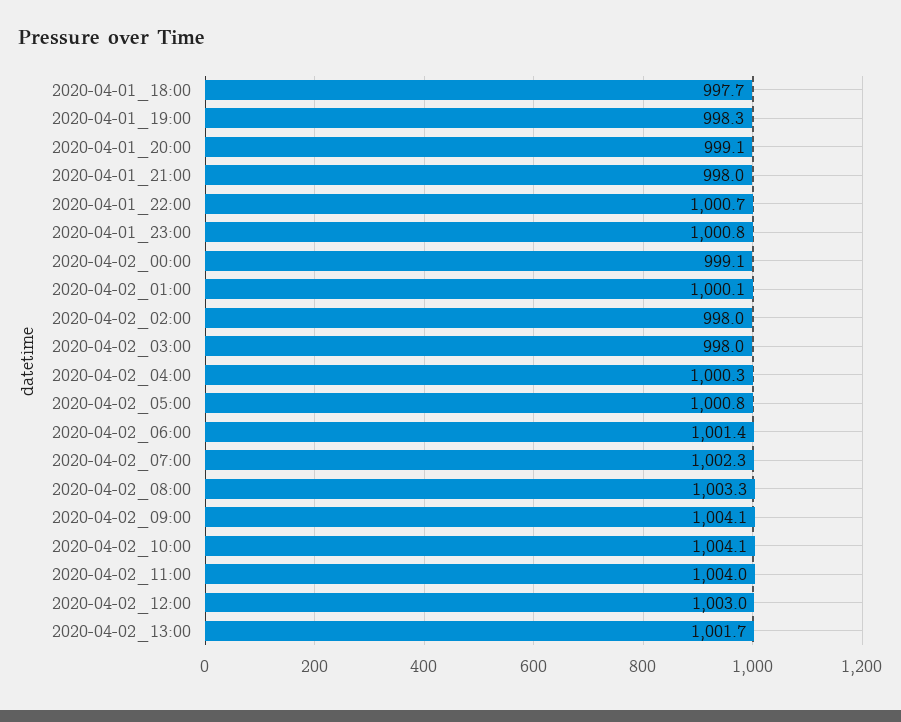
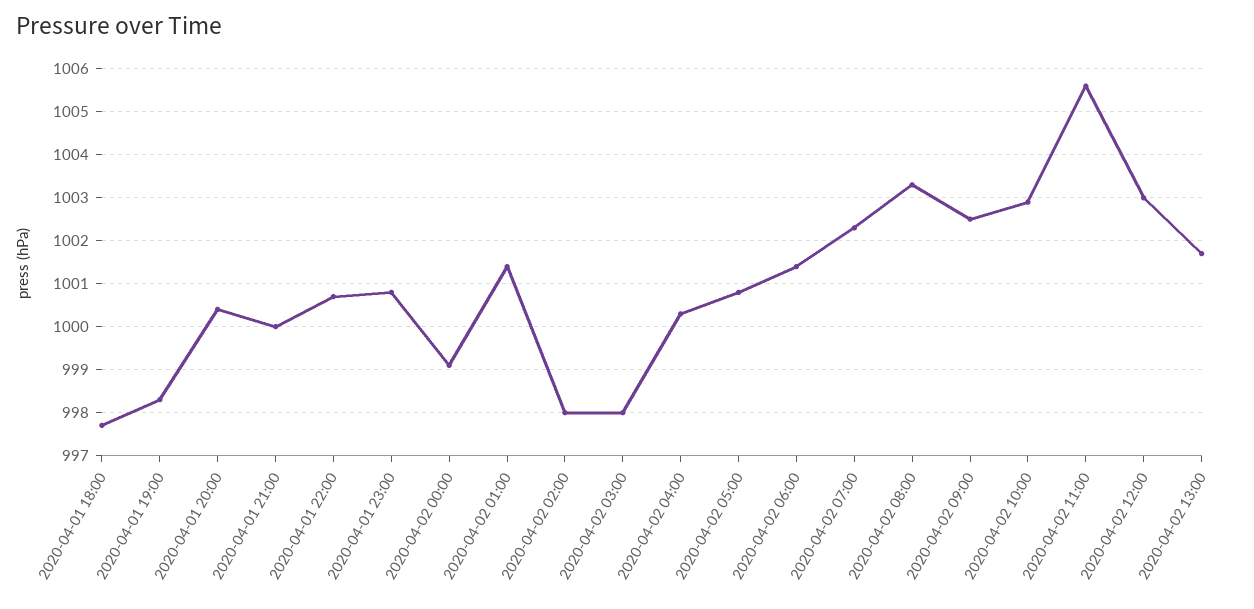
2020-04-01_20:00: 999.1 -> 1000.5
2020-04-01_21:00: 998 -> 1000
2020-04-02_01:00: 1000.1 -> 1001.5
2020-04-02_09:00: 1004.1 -> 1002.5
2020-04-02_10:00: 1004.1 -> 1003
2020-04-02_11:00: 1004 -> 1005.5

